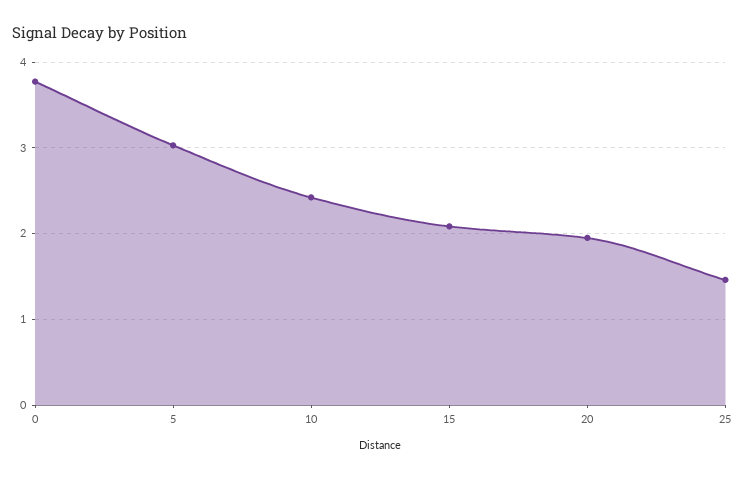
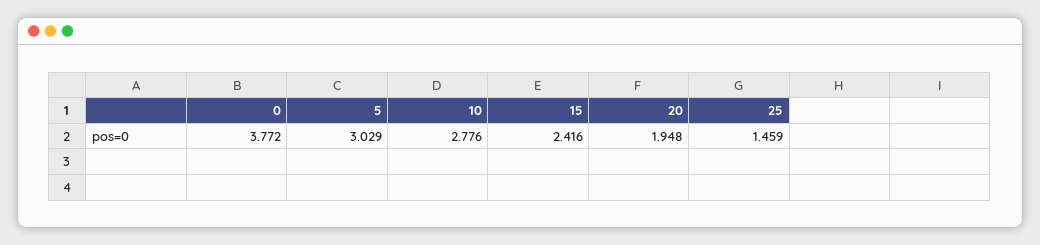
10: 2.4 -> 2.776
15: 2.1 -> 2.416

